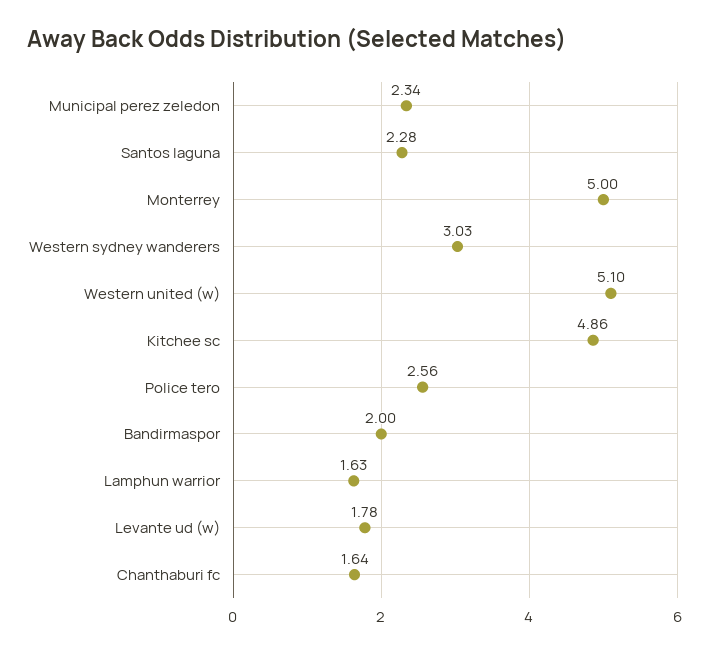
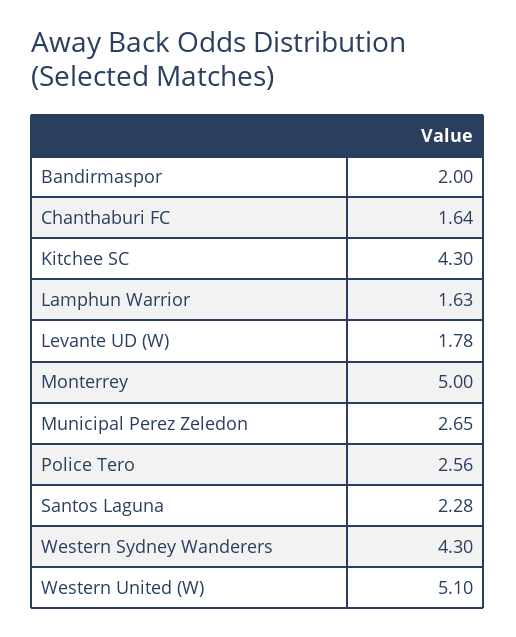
Municipal perez zeledon: 2.34 -> 2.65
Western sydney wanderers: 3.03 -> 4.3
Kitchee sc: 4.86 -> 4.3

